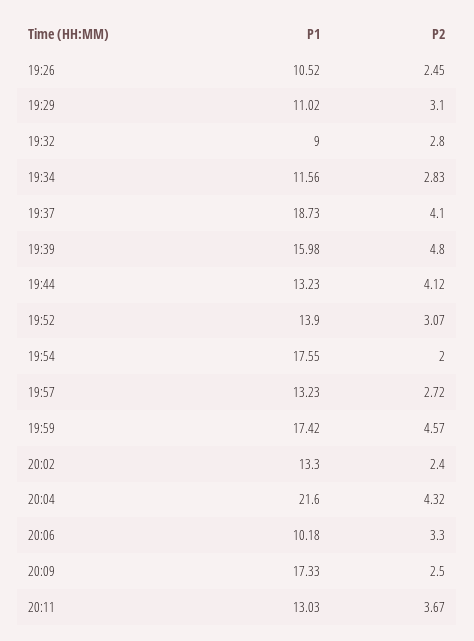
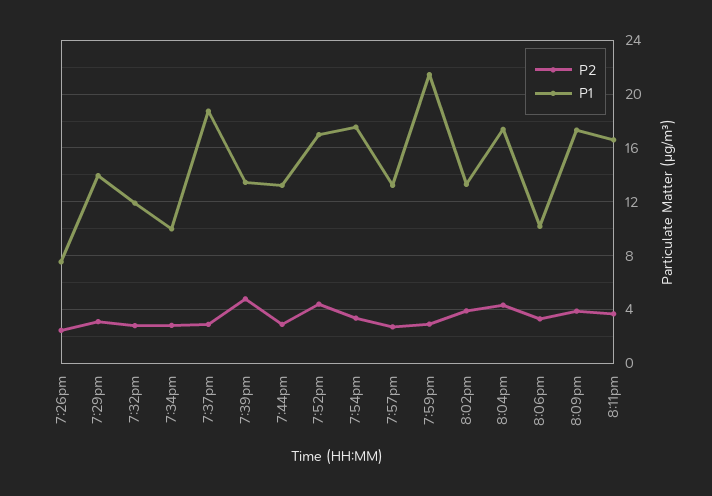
P1, 19:26: 10.52 -> 7.5
P1, 19:29: 11.02 -> 14
P1, 19:32: 9 -> 12
P1, 19:34: 11.56 -> 10
P2, 19:37: 4.1 -> 3
P1, 19:39: 15.98 -> 13.5
P2, 19:44: 4.12 -> 3
P1, 19:52: 13.9 -> 17
P2, 19:52: 3.07 -> 4.5
P2, 19:54: 2 -> 3.5
P1, 19:59: 17.42 -> 21.5
P2, 19:59: 4.57 -> 3
P2, 20:02: 2.4 -> 4
P1, 20:04: 21.6 -> 17.5
P2, 20:09: 2.5 -> 4
P1, 20:11: 13.03 -> 16.5

